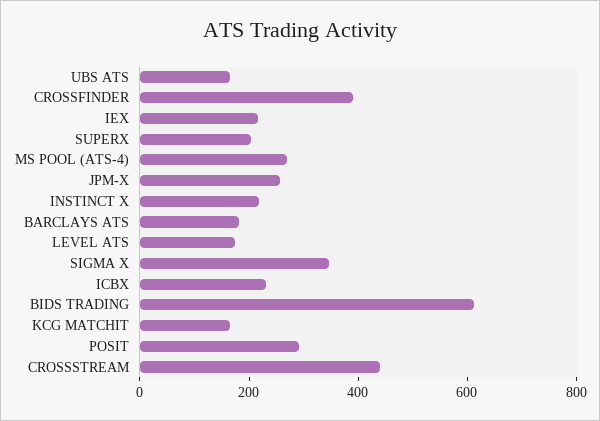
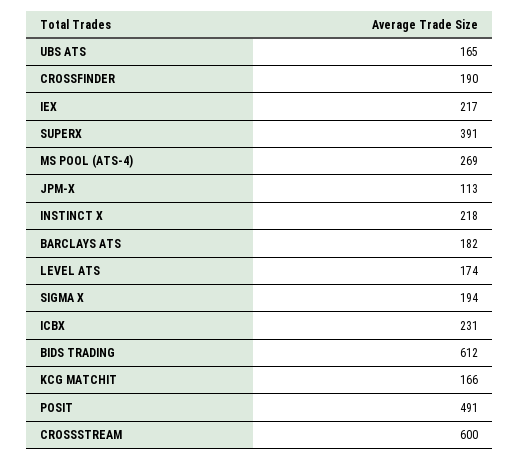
CROSSFINDER: 400 -> 190
SUPERX: 200 -> 391
JPM-X: 250 -> 113
SIGMA X: 350 -> 194
POSIT: 300 -> 491
CROSSSTREAM: 450 -> 600

